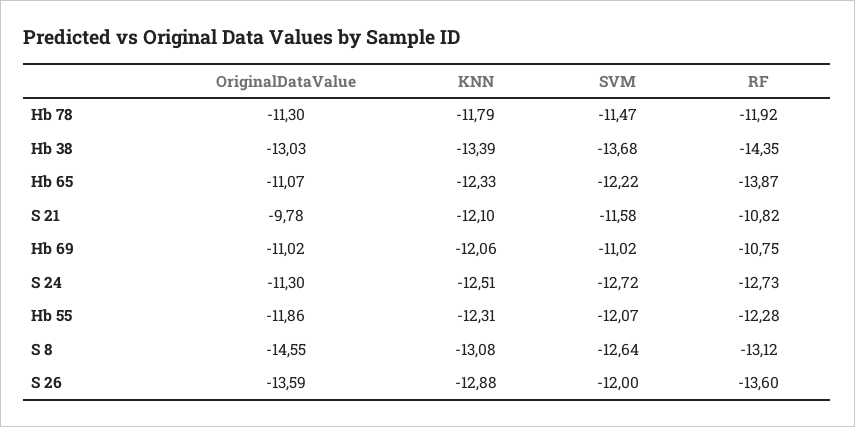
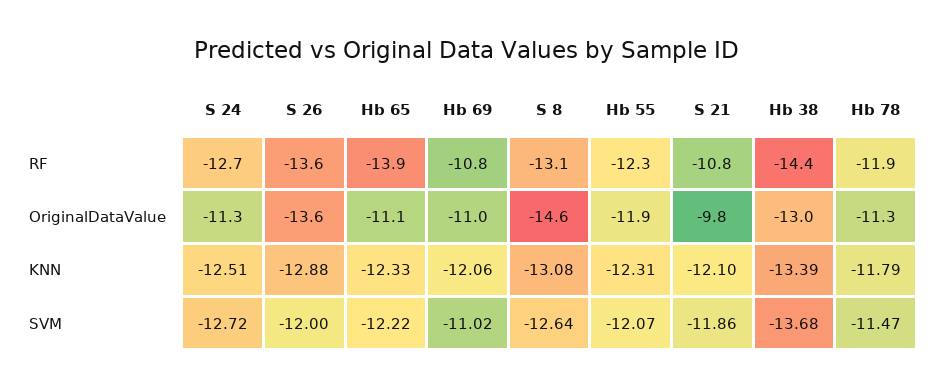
SVM, S 21: -11.58 -> -11.86

